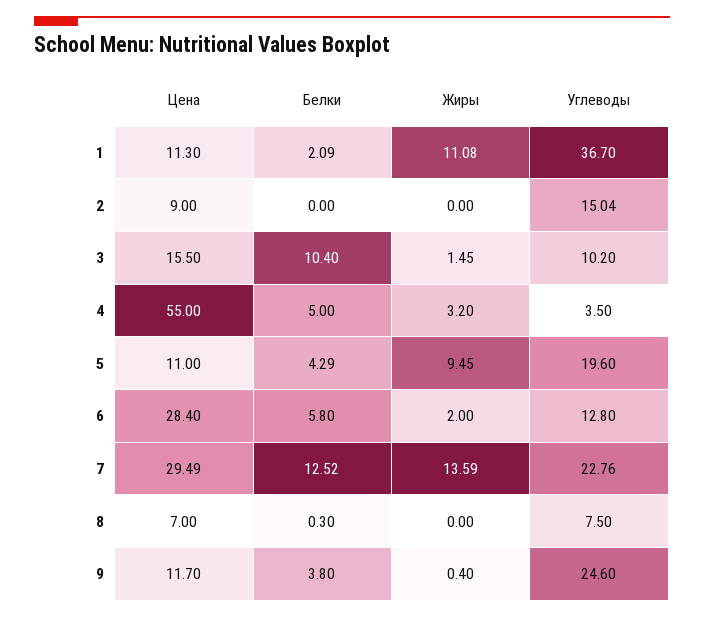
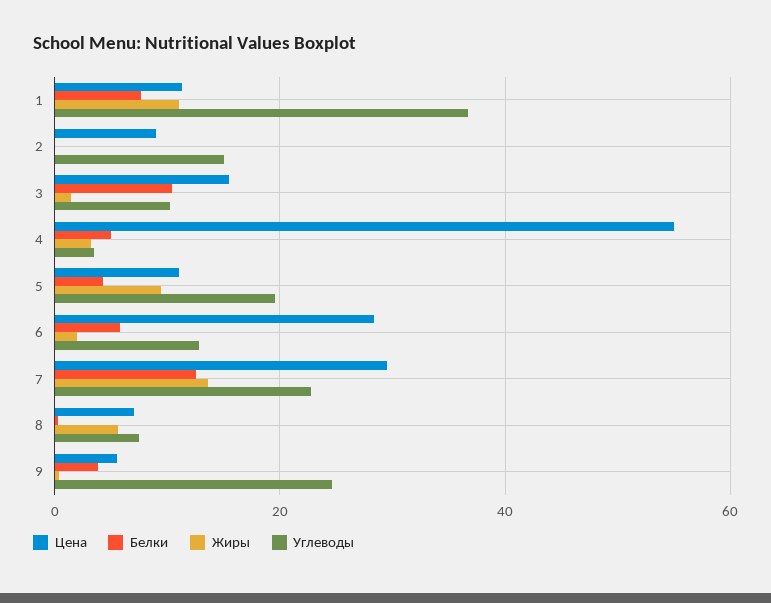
Белки, 1: 2.09 -> 8
Жиры, 8: 0 -> 6
Цена, 9: 11.7 -> 6

